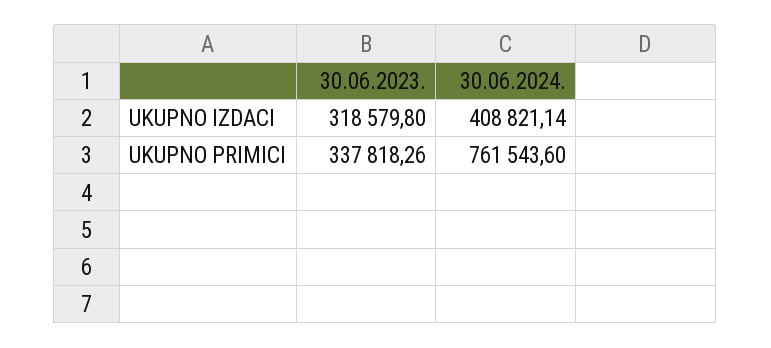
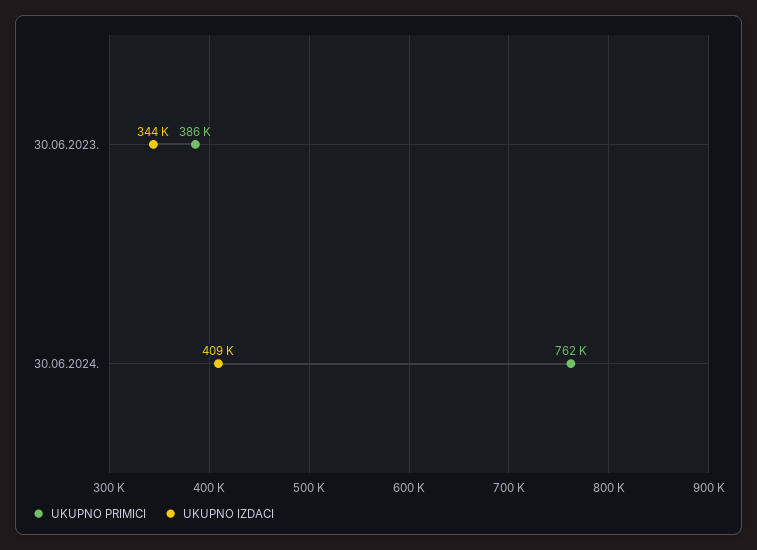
UKUPNO IZDACI, 30.06.2023.: 318579.8 -> 344000
UKUPNO PRIMICI, 30.06.2023.: 337818.26 -> 386000

